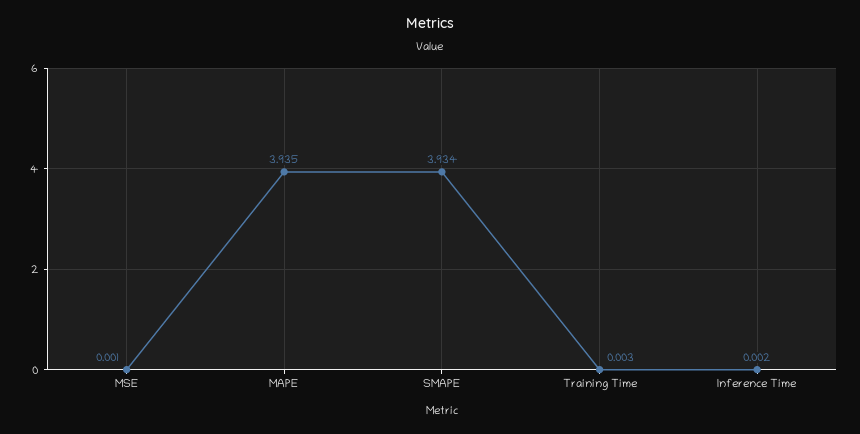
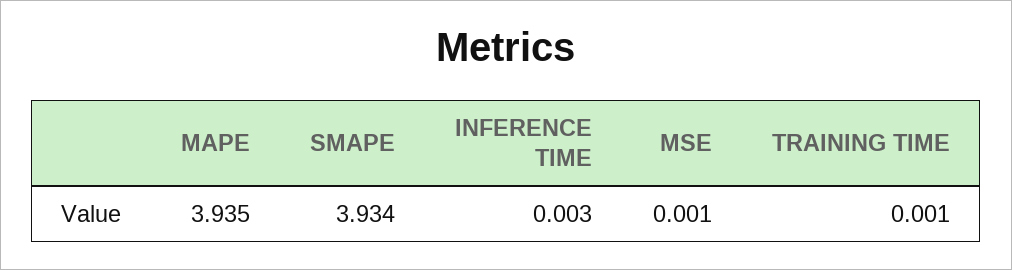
Training Time: 0.003 -> 0.001
Inference Time: 0.002 -> 0.003

